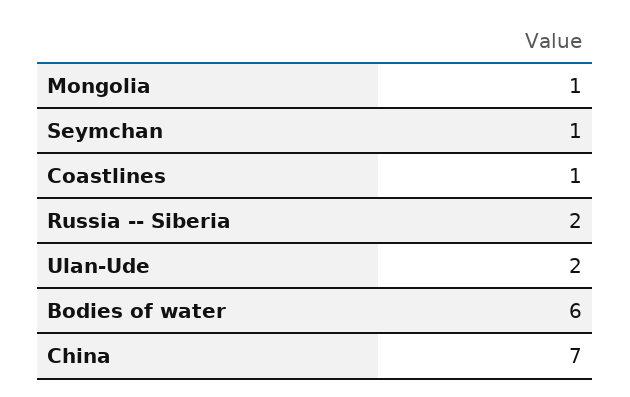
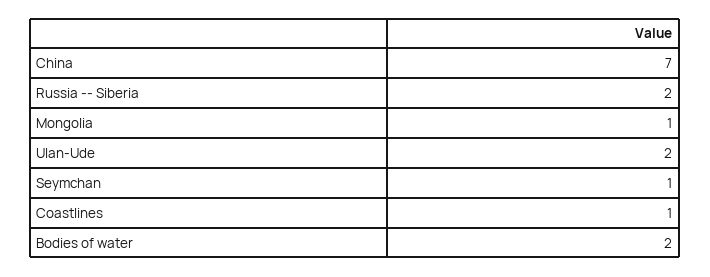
Bodies of water: 6 -> 2

